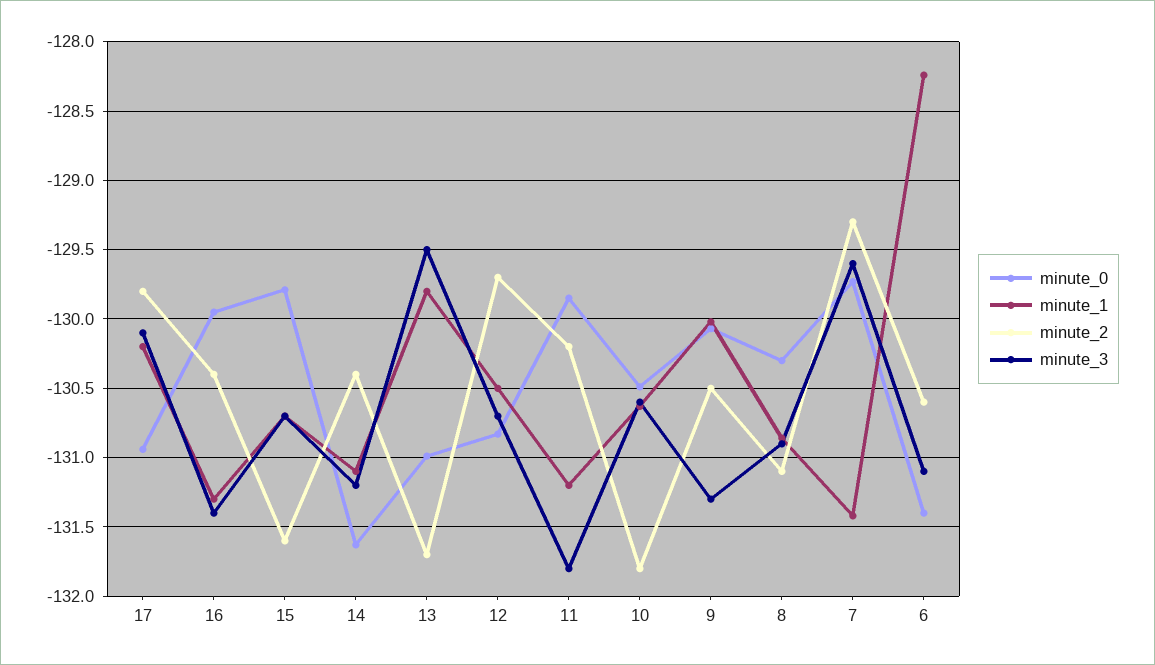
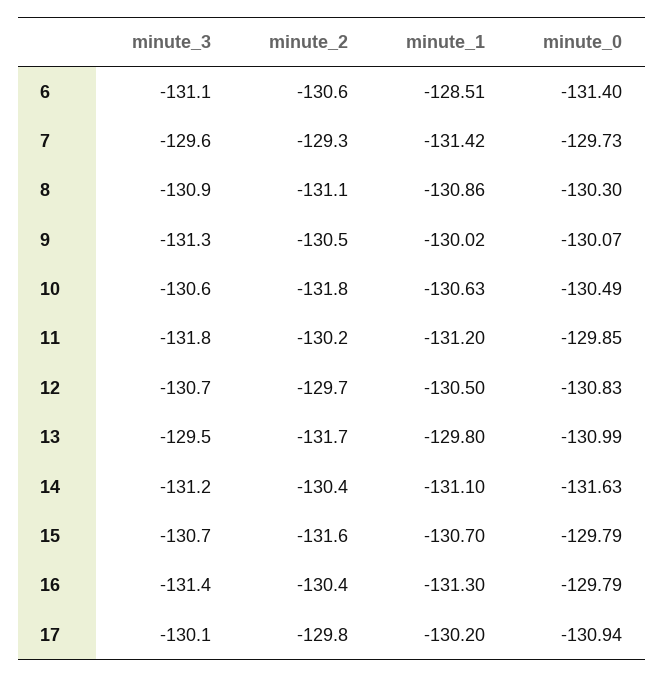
minute_0, 16: -129.95 -> -129.79
minute_1, 6: -128.25 -> -128.51

